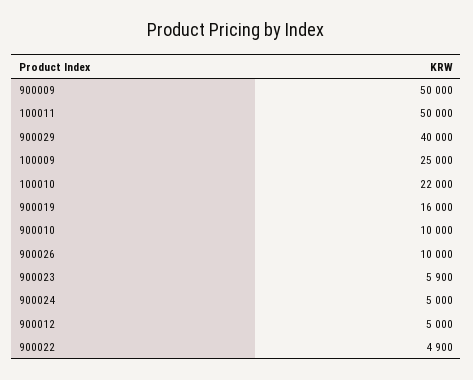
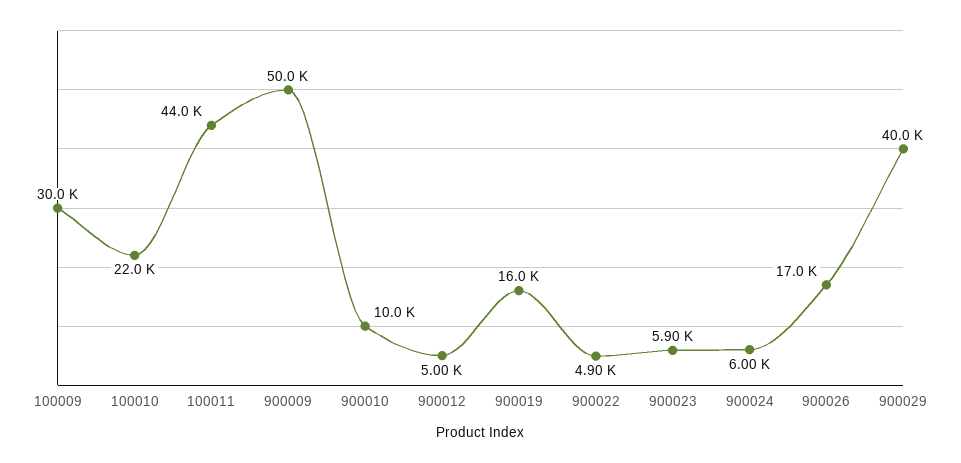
100011: 50000 -> 44000
100009: 25000 -> 30000
900026: 10000 -> 17000
900024: 5000 -> 6000

